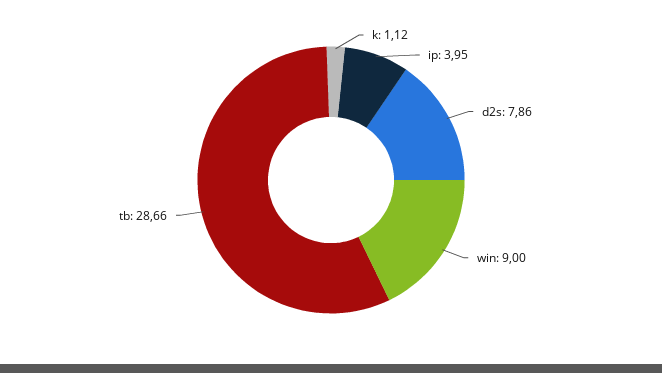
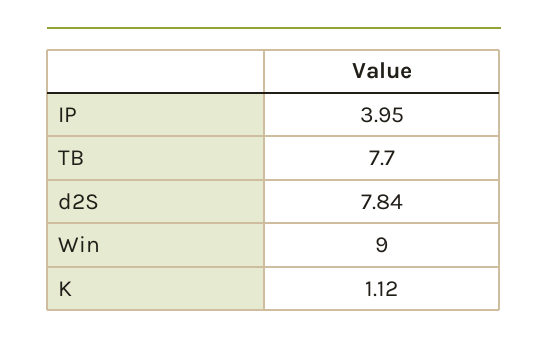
d2s: 7.86 -> 7.84
tb: 28.66 -> 7.7

